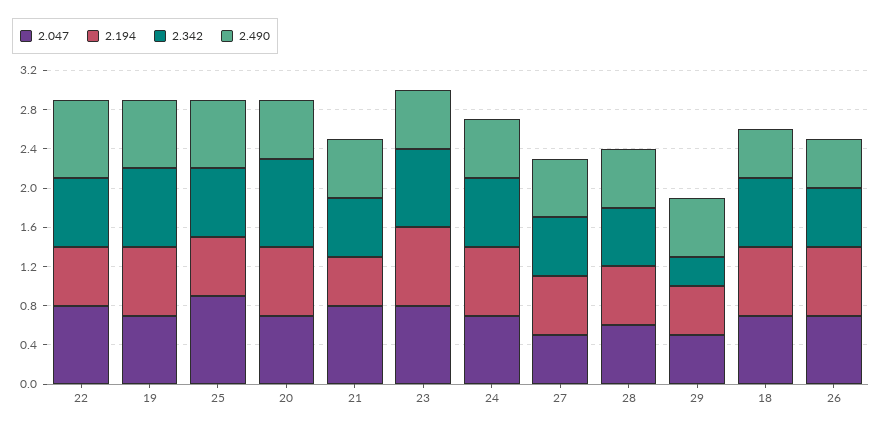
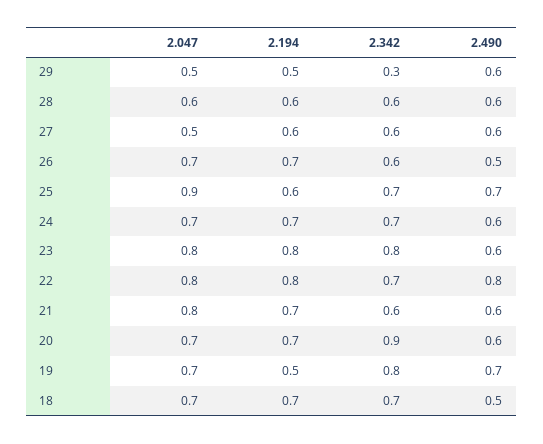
2.194, 22: 0.6 -> 0.8
2.194, 19: 0.7 -> 0.5
2.194, 21: 0.5 -> 0.7

